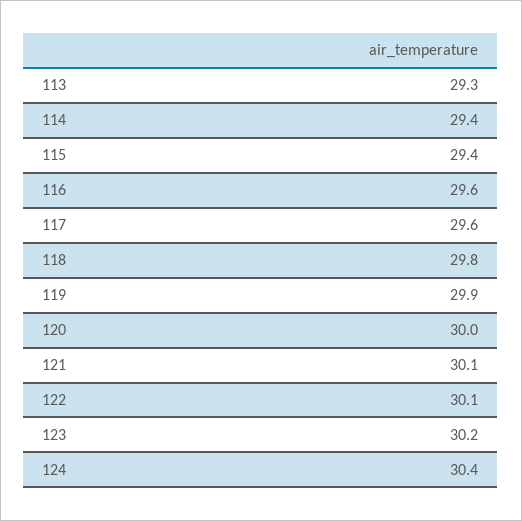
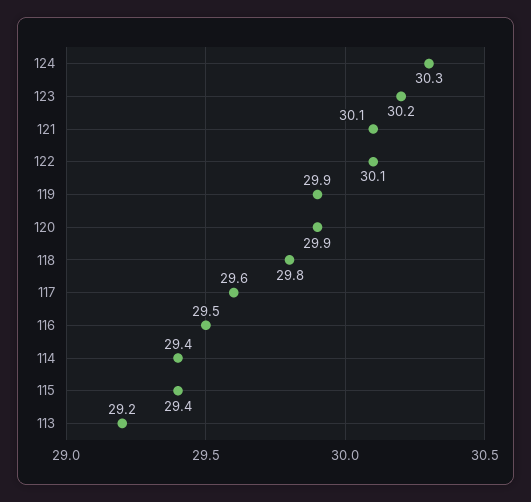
113: 29.3 -> 29.2
116: 29.6 -> 29.5
120: 30 -> 29.9
124: 30.4 -> 30.3

